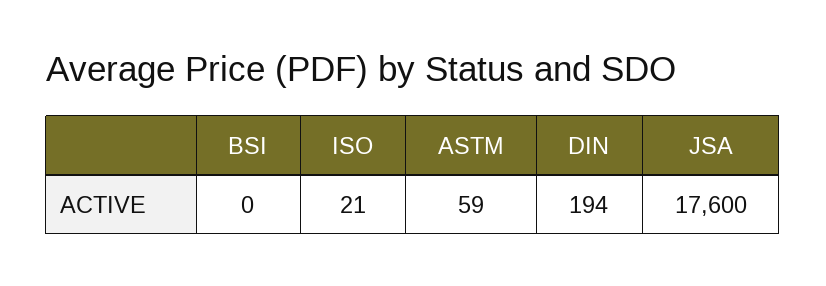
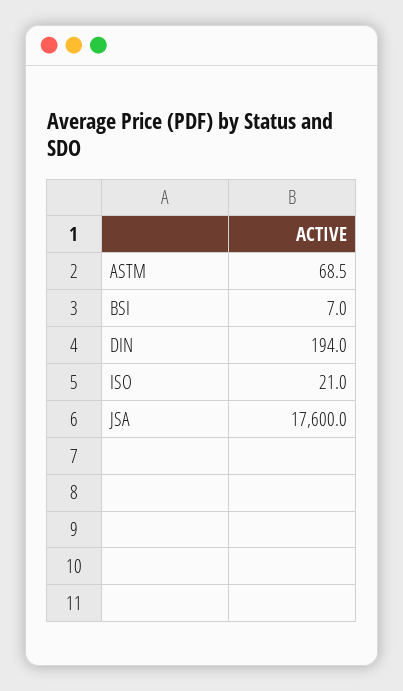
BSI: 0 -> 7
ASTM: 59 -> 68.5

